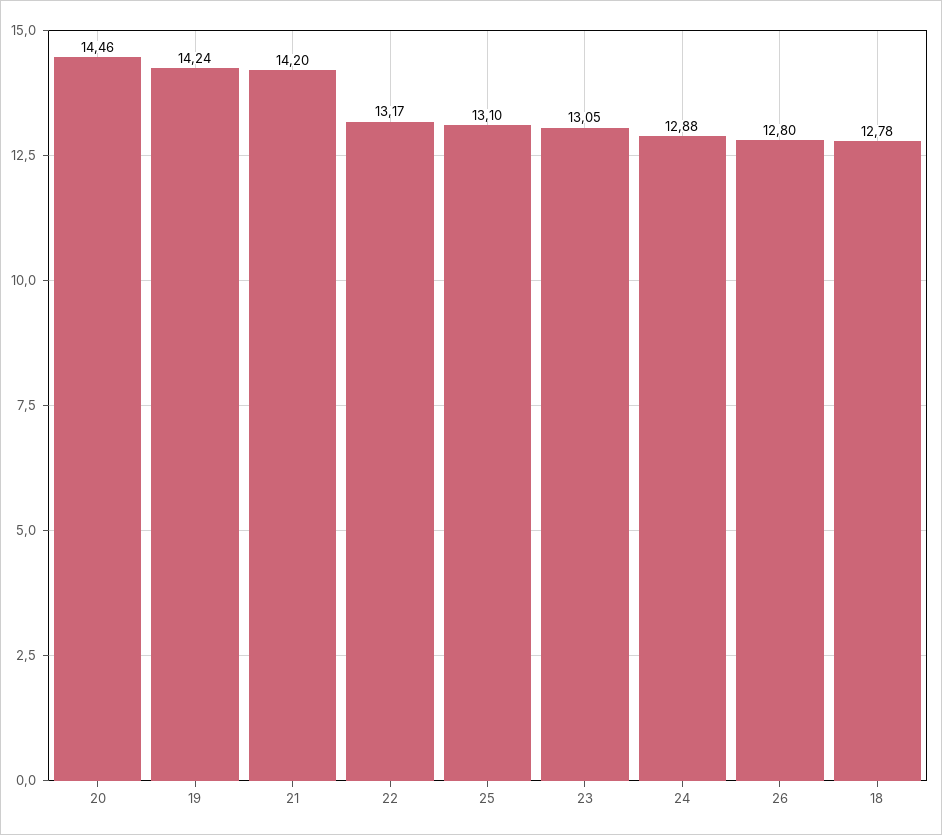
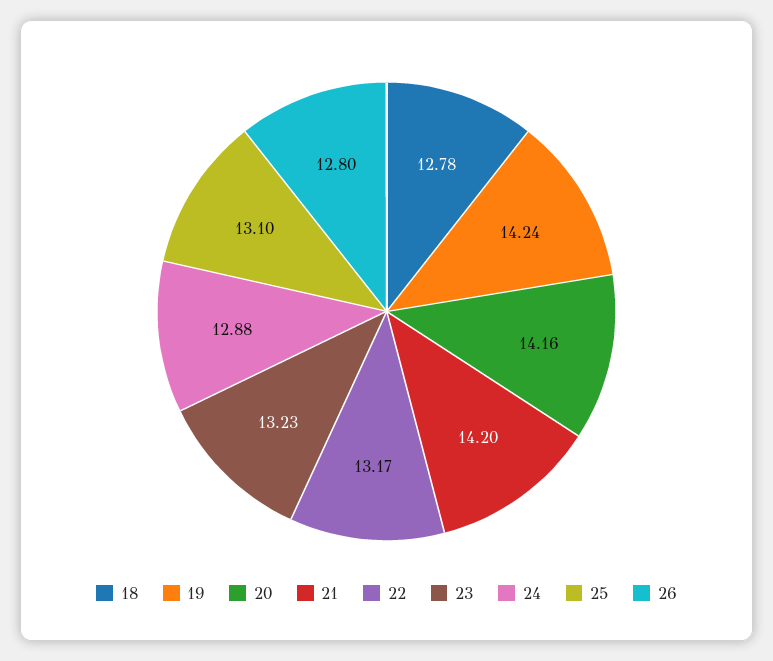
20: 14.46 -> 14.16
23: 13.05 -> 13.23

